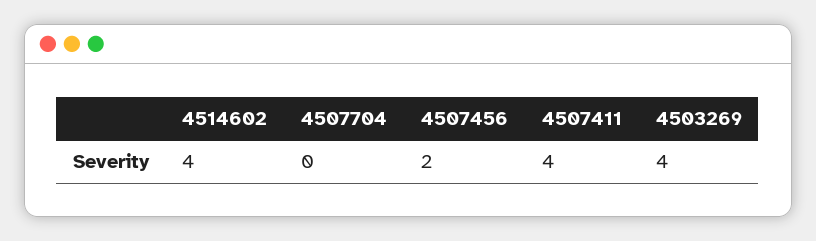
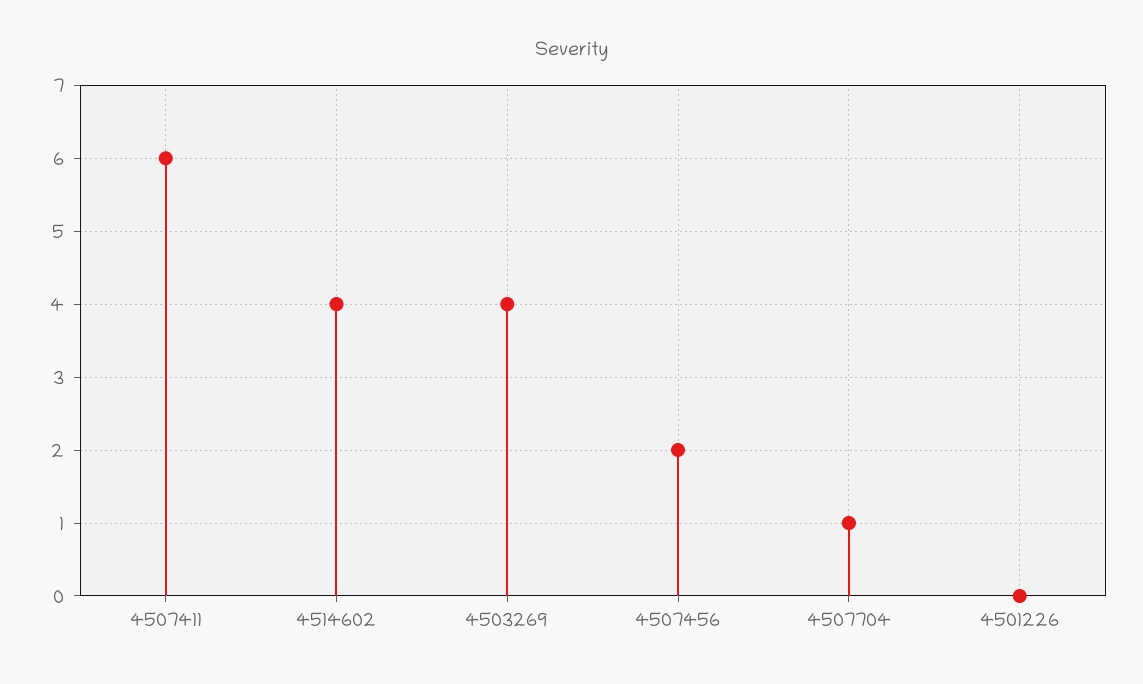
4507704: 0 -> 1
4507411: 4 -> 6
4501226: none -> 0

